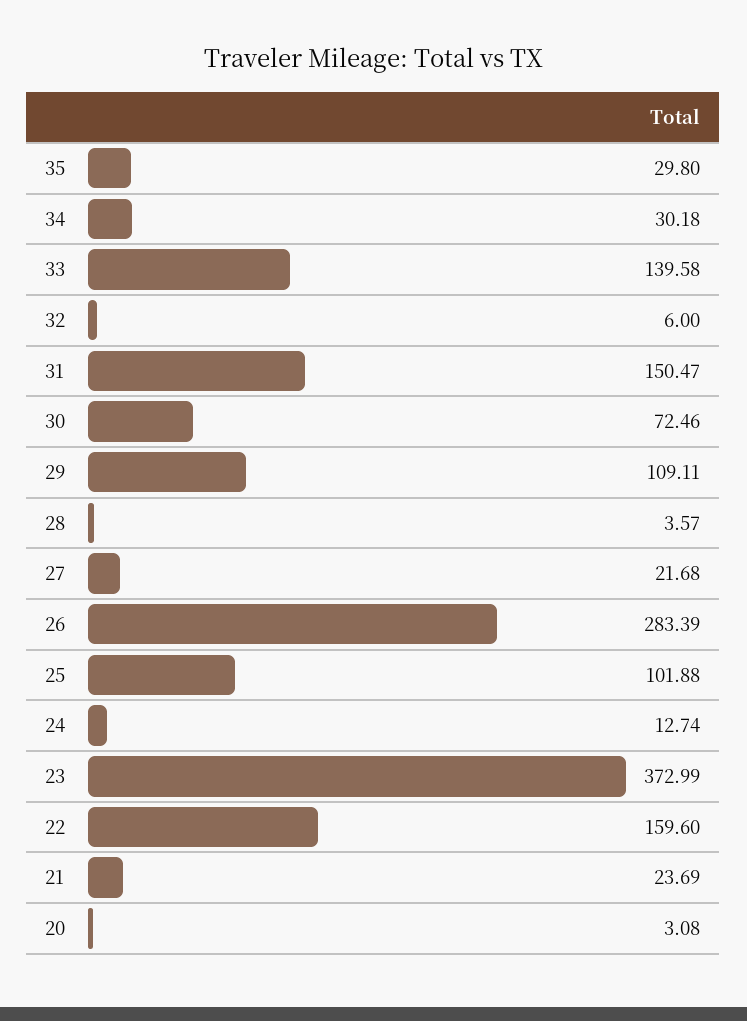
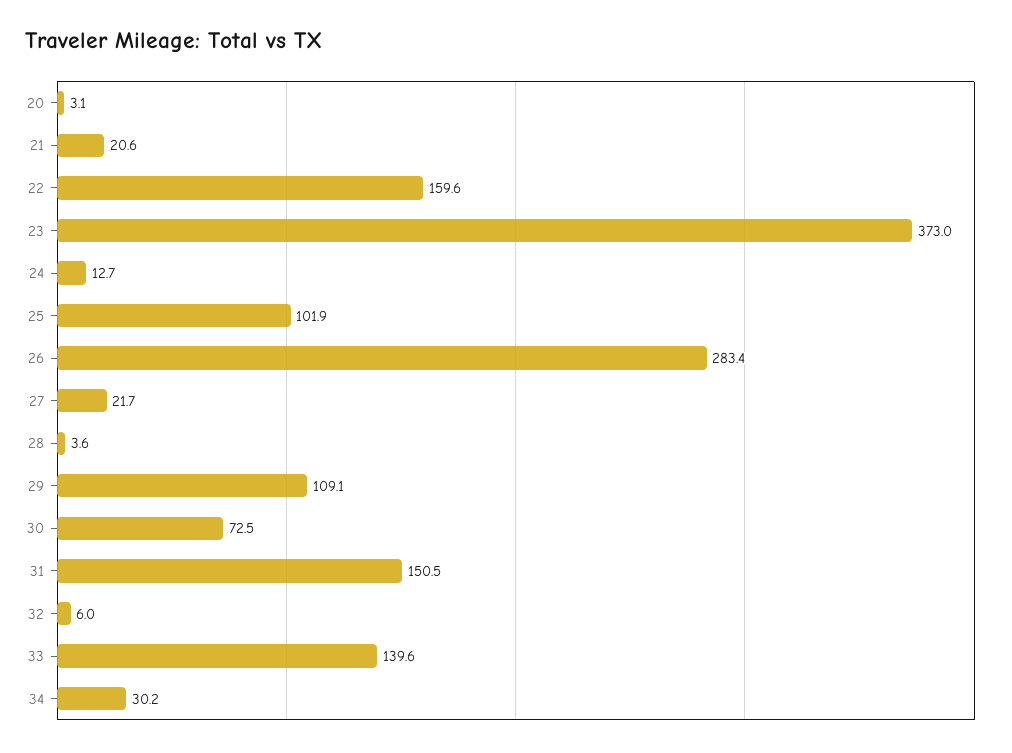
35: 29.8 -> none
21: 23.69 -> 20.6

